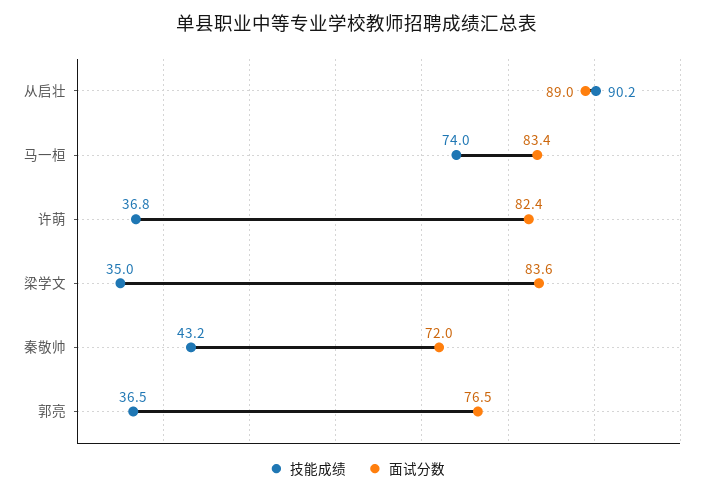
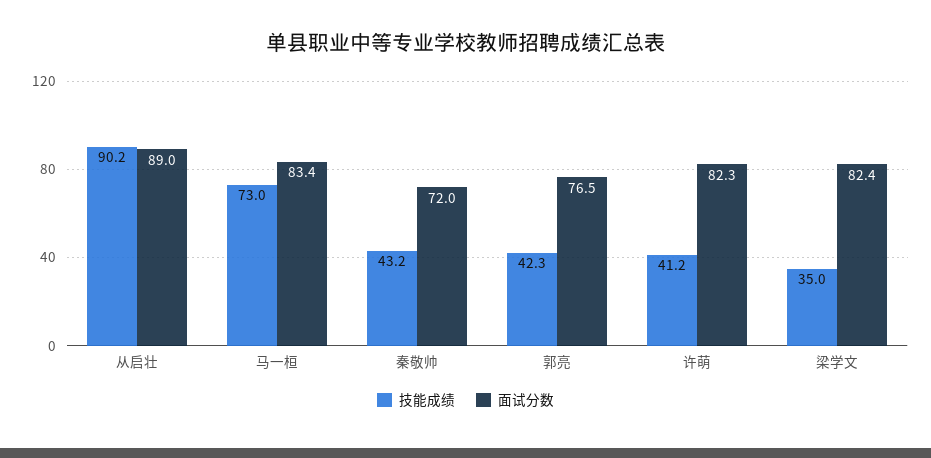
技能成绩, 马一桓: 74 -> 73
技能成绩, 许萌: 36.8 -> 41.2
面试分数, 许萌: 82.4 -> 82.3
面试分数, 梁学文: 83.6 -> 82.4
技能成绩, 郭亮: 36.5 -> 42.3

